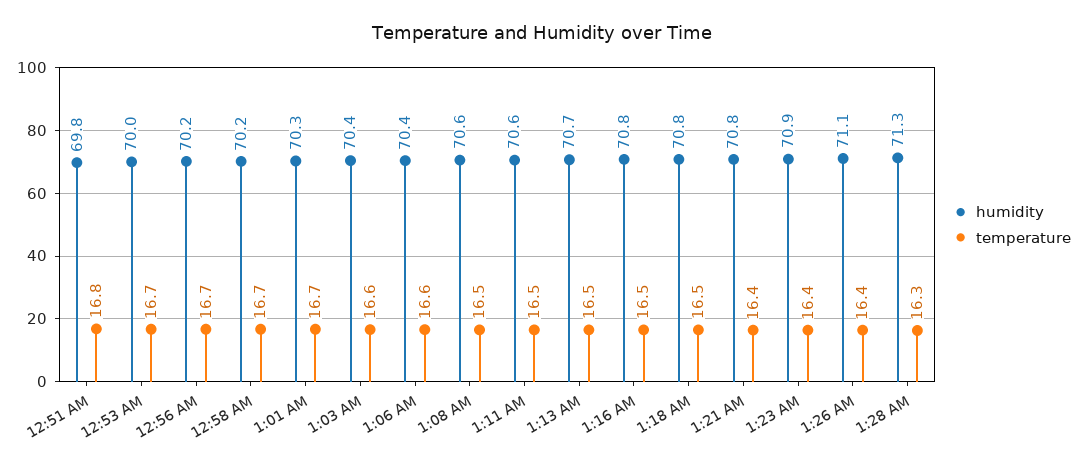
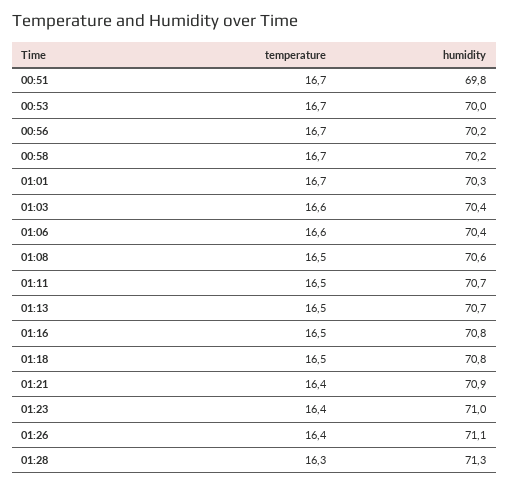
temperature, 12:51 AM: 16.8 -> 16.7
humidity, 1:11 AM: 70.6 -> 70.7
humidity, 1:21 AM: 70.8 -> 70.9
humidity, 1:23 AM: 70.9 -> 71

